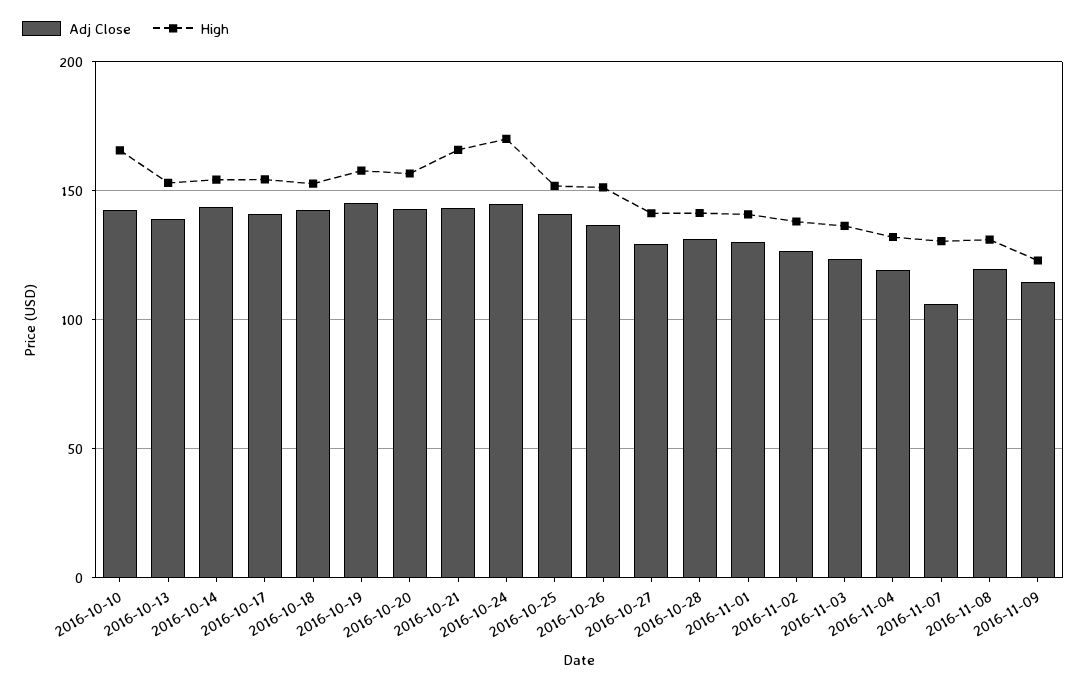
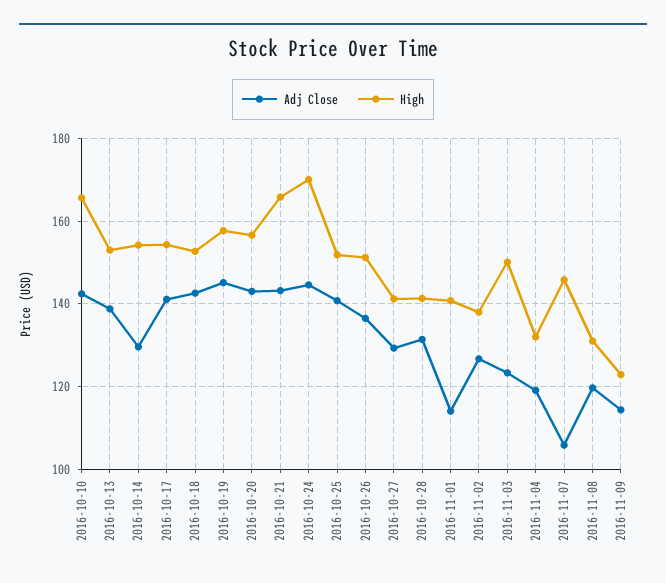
Adj Close, 2016-10-14: 145 -> 130
Adj Close, 2016-11-01: 130 -> 114
High, 2016-11-03: 135 -> 150
High, 2016-11-07: 130 -> 146

